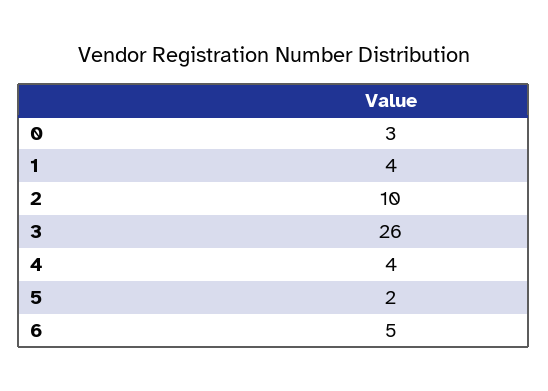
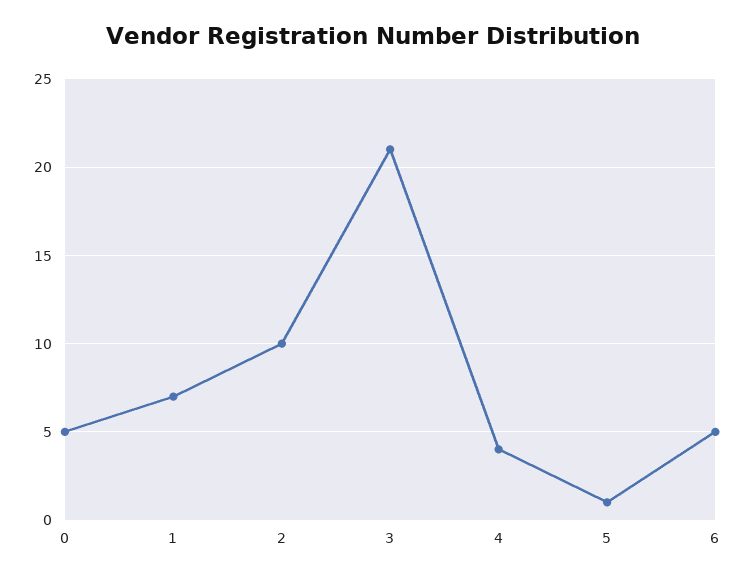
0: 3 -> 5
1: 4 -> 7
3: 26 -> 21
5: 2 -> 1

